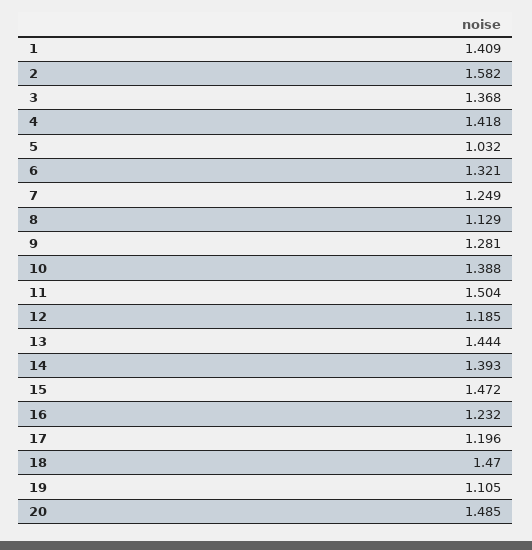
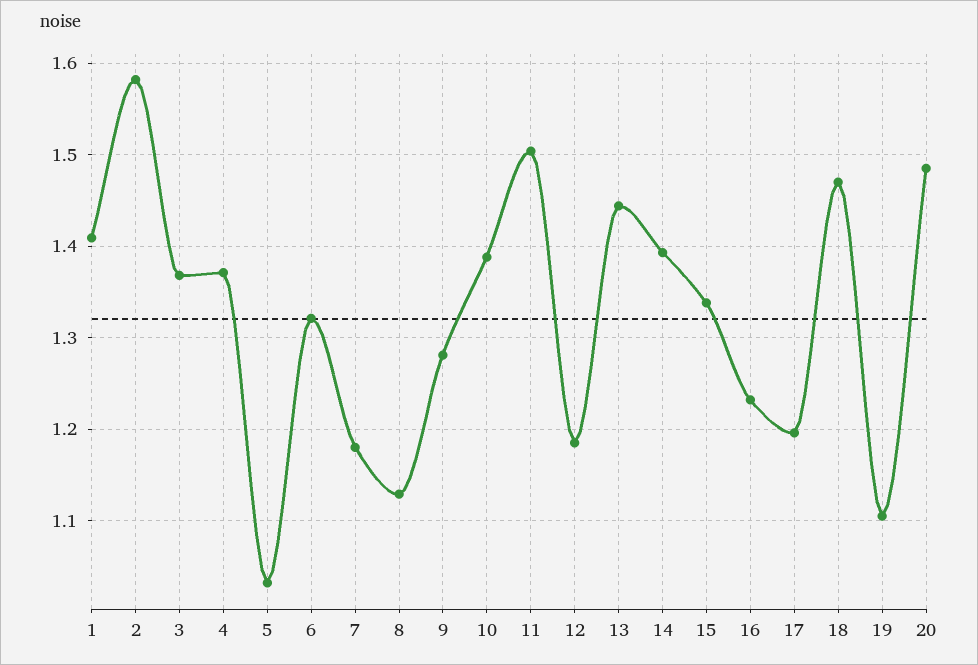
4: 1.418 -> 1.37
7: 1.249 -> 1.18
15: 1.472 -> 1.34

